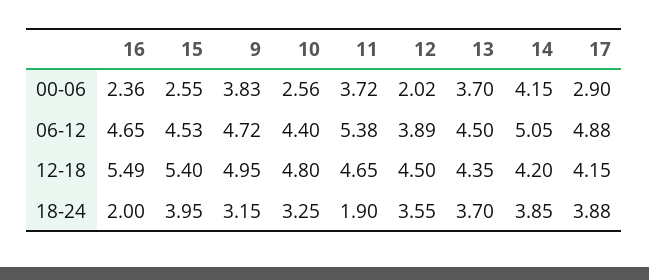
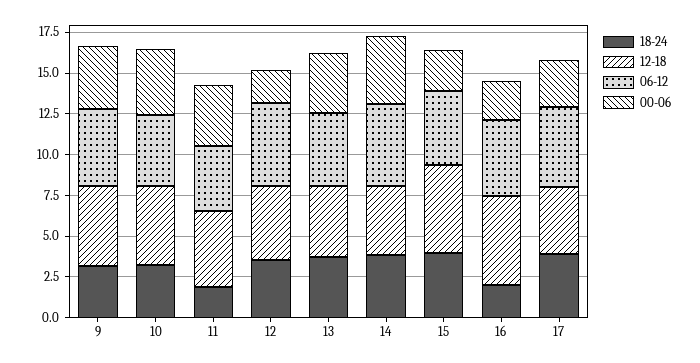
00-06, 10: 2.56 -> 4
06-12, 11: 5.38 -> 4
06-12, 12: 3.89 -> 5

